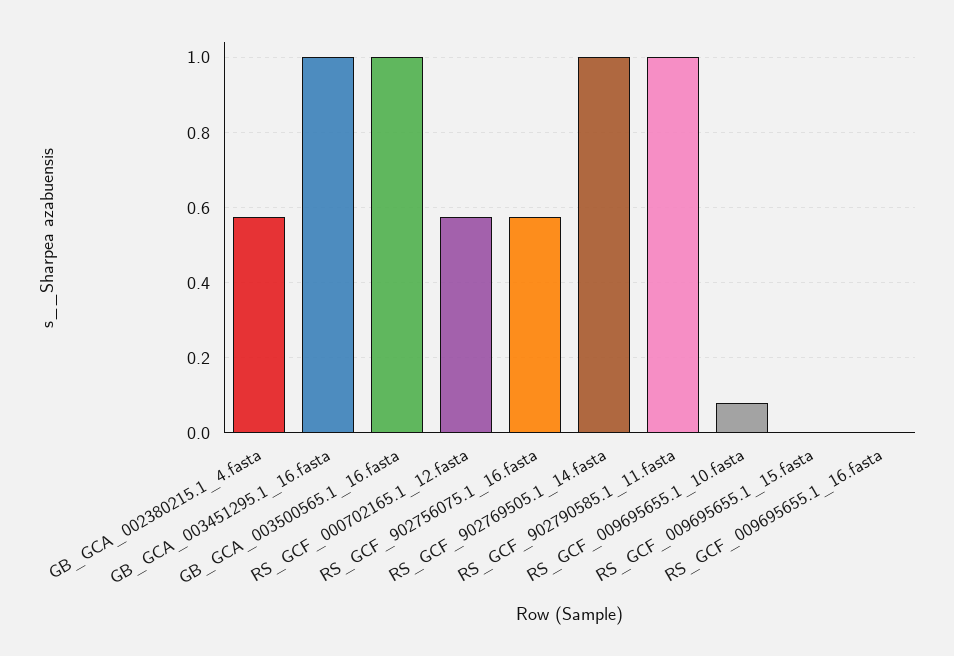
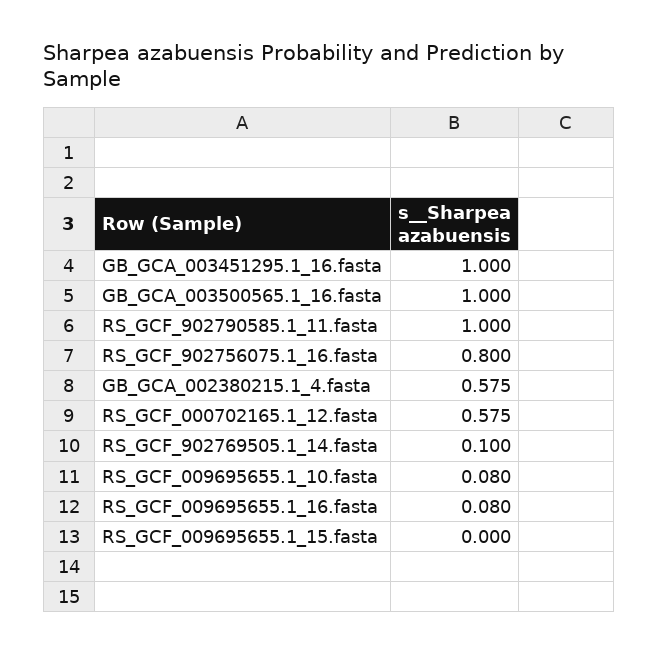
RS_GCF_902756075.1_16.fasta: 0.58 -> 0.8
RS_GCF_902769505.1_14.fasta: 1 -> 0.1
RS_GCF_009695655.1_16.fasta: 0 -> 0.08

